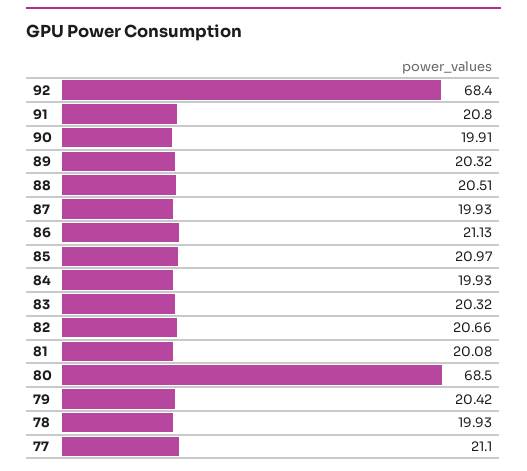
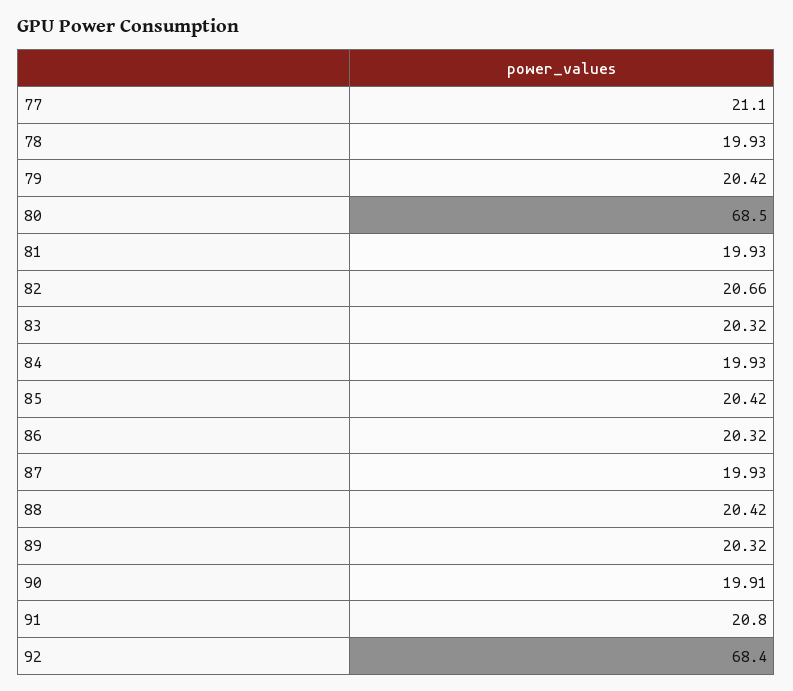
88: 20.51 -> 20.42
86: 21.13 -> 20.32
85: 20.97 -> 20.42
81: 20.08 -> 19.93

